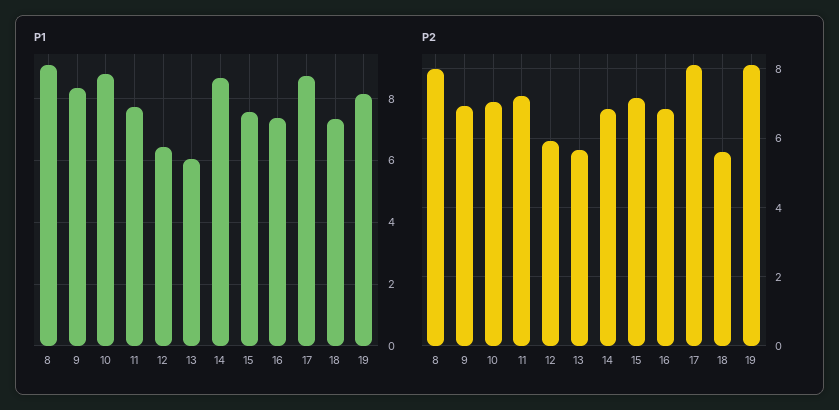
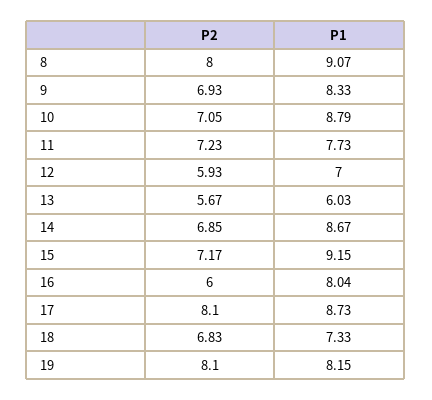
P1, 12: 6.4 -> 7
P1, 15: 7.6 -> 9.15
P1, 16: 7.4 -> 8.04
P2, 16: 6.8 -> 6
P2, 18: 5.6 -> 6.83

